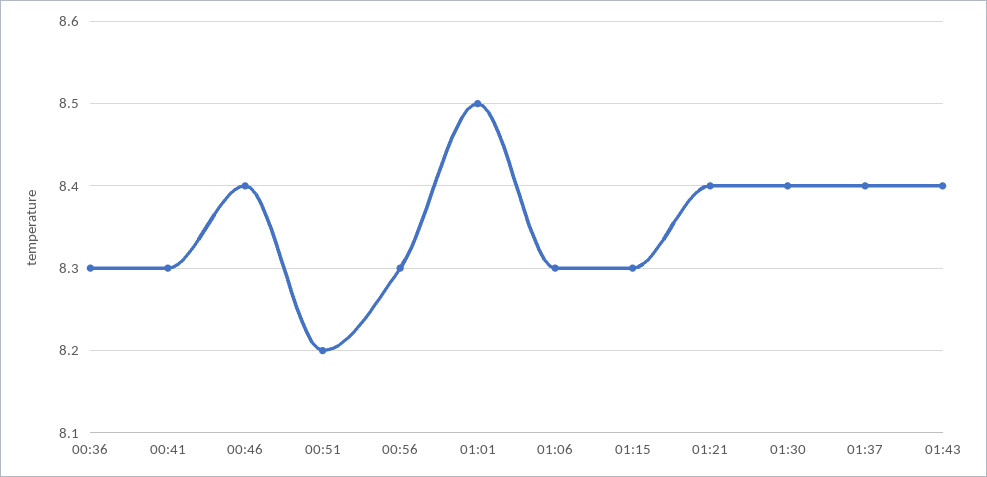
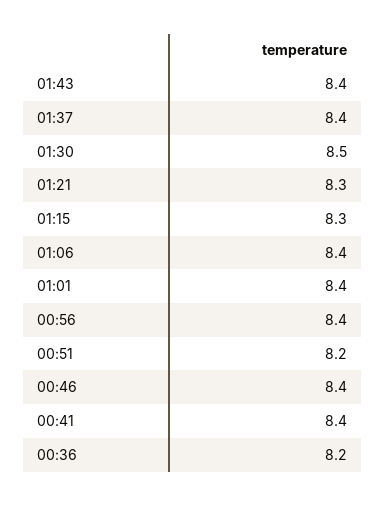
00:36: 8.3 -> 8.2
00:41: 8.3 -> 8.4
00:56: 8.3 -> 8.4
01:01: 8.5 -> 8.4
01:06: 8.3 -> 8.4
01:21: 8.4 -> 8.3
01:30: 8.4 -> 8.5

